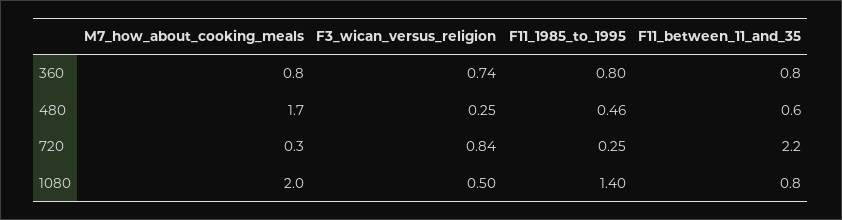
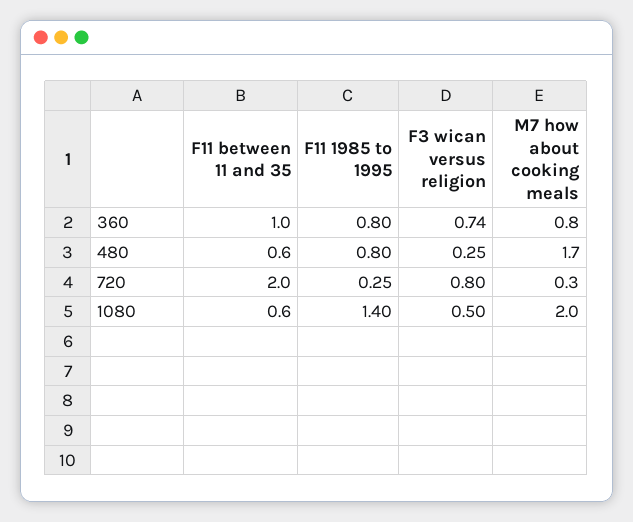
F11_between_11_and_35, 360: 0.8 -> 1
F11_1985_to_1995, 480: 0.46 -> 0.8
F3_wican_versus_religion, 720: 0.84 -> 0.8
F11_between_11_and_35, 720: 2.2 -> 2
F11_between_11_and_35, 1080: 0.8 -> 0.6

